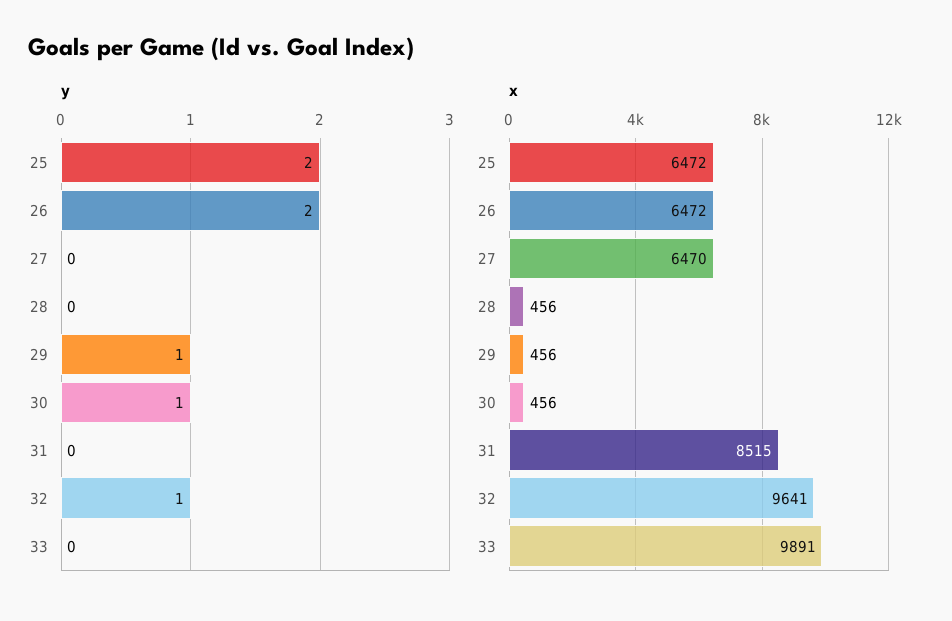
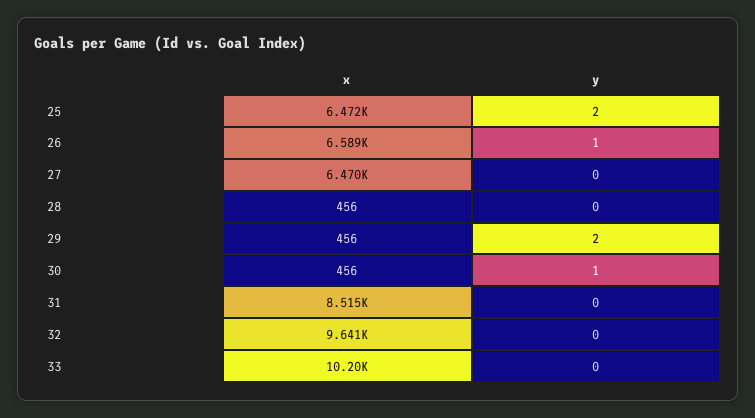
y, 26: 2 -> 1
y, 29: 1 -> 2
y, 32: 1 -> 0
x, 26: 6472 -> 6589
x, 33: 9891 -> 10200

